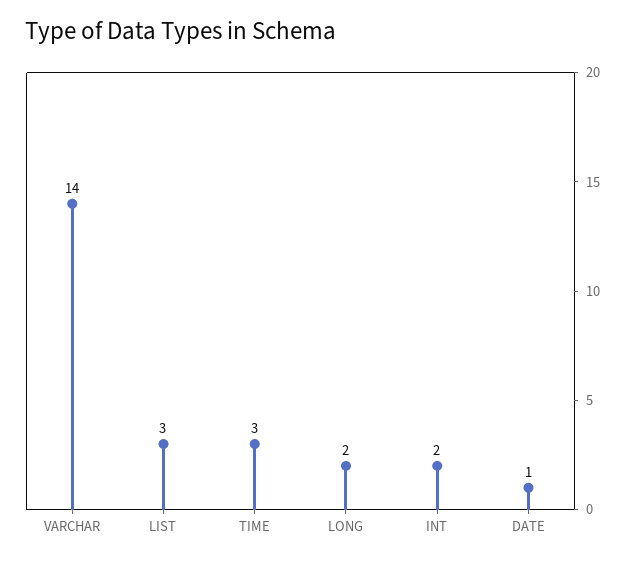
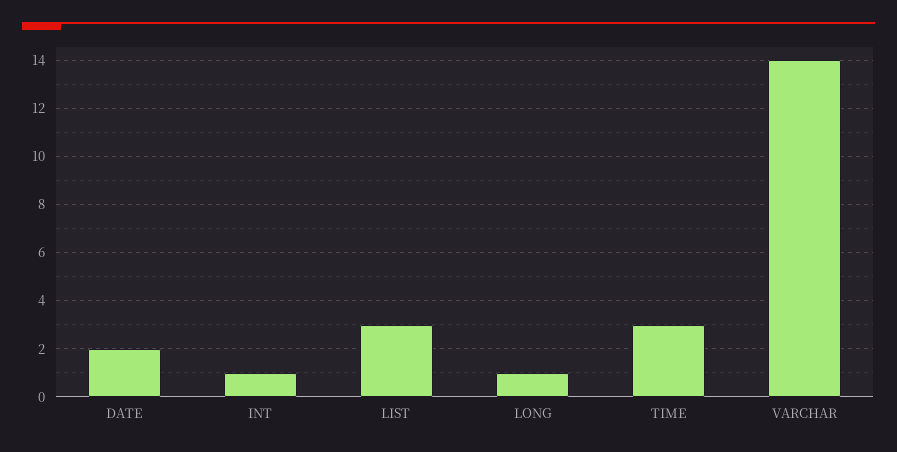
LONG: 2 -> 1
INT: 2 -> 1
DATE: 1 -> 2

